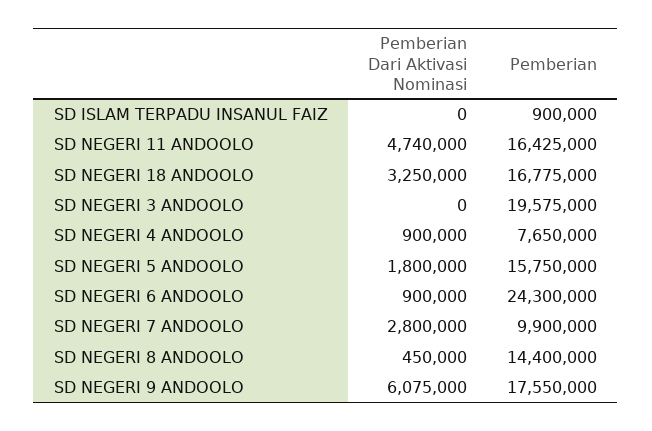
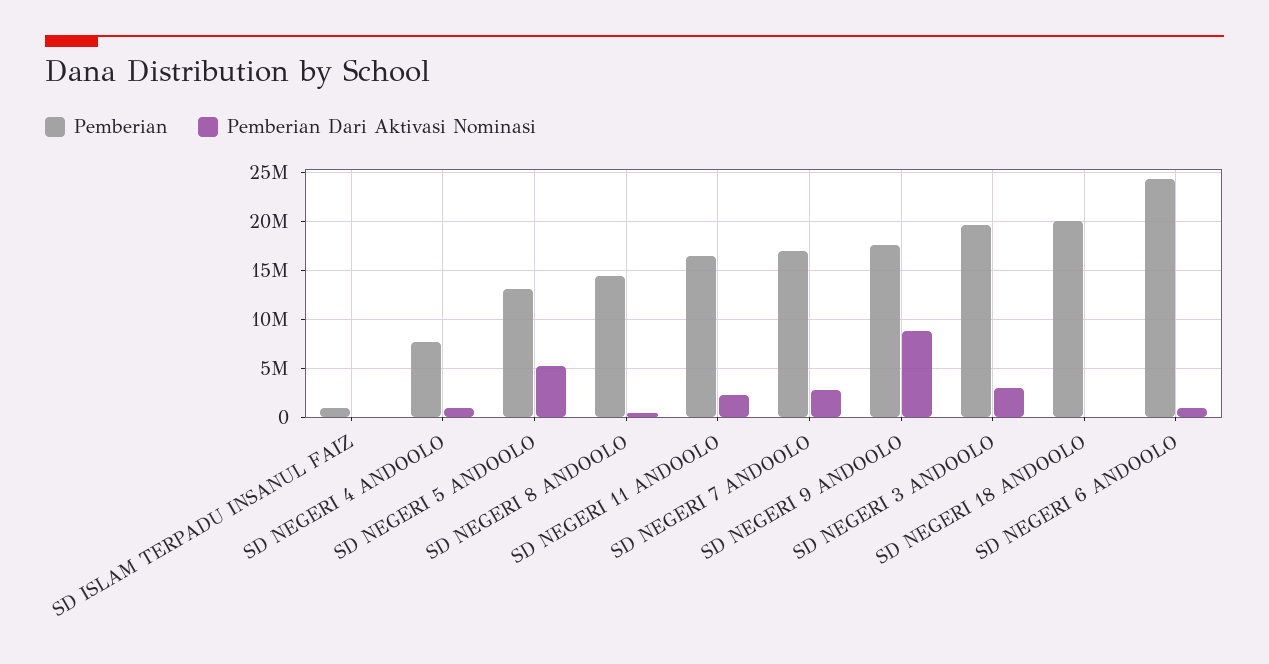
Pemberian Dari Aktivasi Nominasi, SD NEGERI 11 ANDOOLO: 4740000 -> 2000000
Pemberian Dari Aktivasi Nominasi, SD NEGERI 18 ANDOOLO: 3250000 -> 0
Pemberian, SD NEGERI 18 ANDOOLO: 16775000 -> 20000000
Pemberian Dari Aktivasi Nominasi, SD NEGERI 3 ANDOOLO: 0 -> 3000000
Pemberian Dari Aktivasi Nominasi, SD NEGERI 5 ANDOOLO: 1800000 -> 5000000
Pemberian, SD NEGERI 5 ANDOOLO: 15750000 -> 13000000
Pemberian, SD NEGERI 7 ANDOOLO: 9900000 -> 17000000
Pemberian Dari Aktivasi Nominasi, SD NEGERI 9 ANDOOLO: 6075000 -> 9000000

